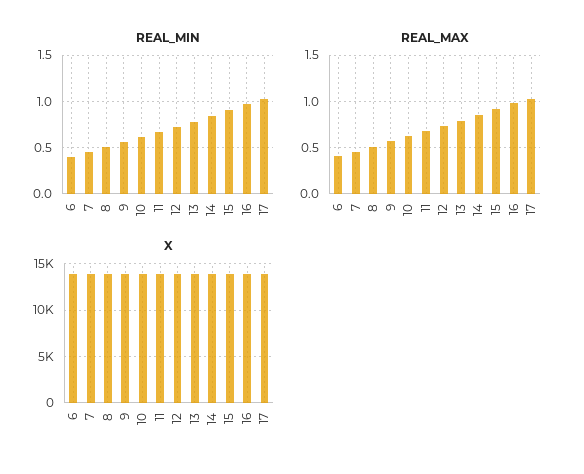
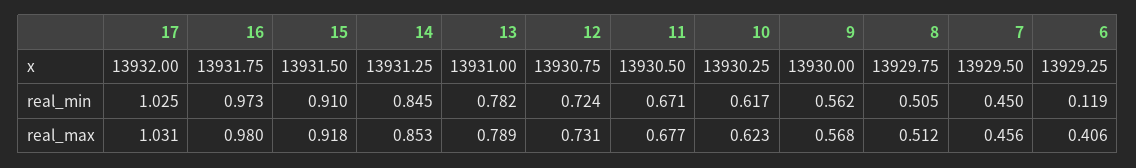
REAL_MIN, 6: 0.4 -> 0.119

